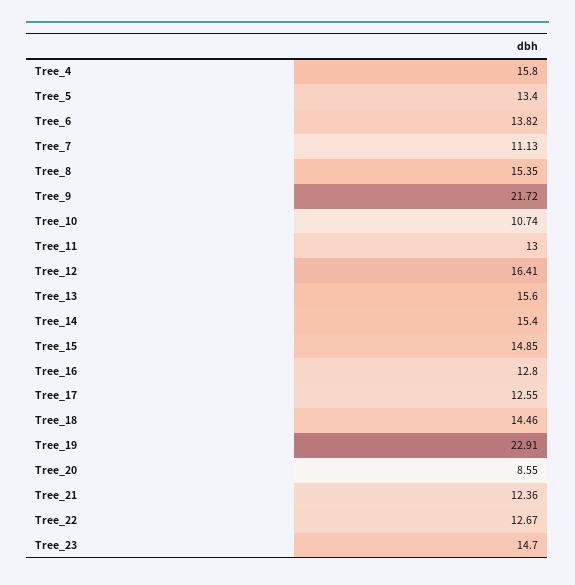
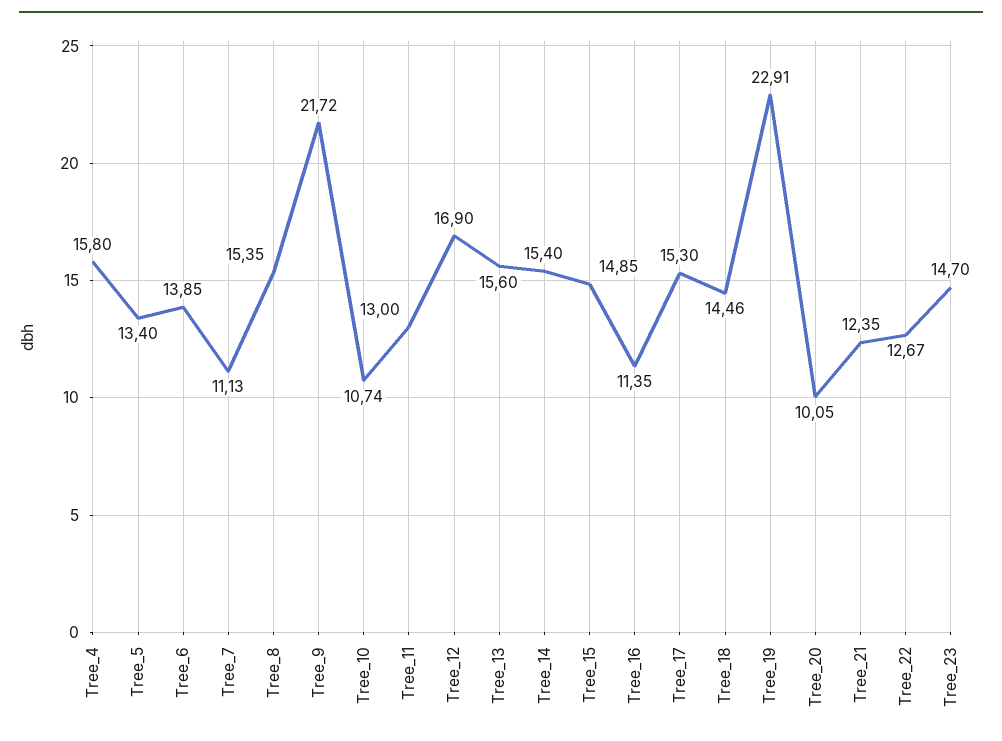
Tree_6: 13.82 -> 13.85
Tree_12: 16.41 -> 16.9
Tree_16: 12.8 -> 11.35
Tree_17: 12.55 -> 15.3
Tree_20: 8.55 -> 10.05
Tree_21: 12.36 -> 12.35

